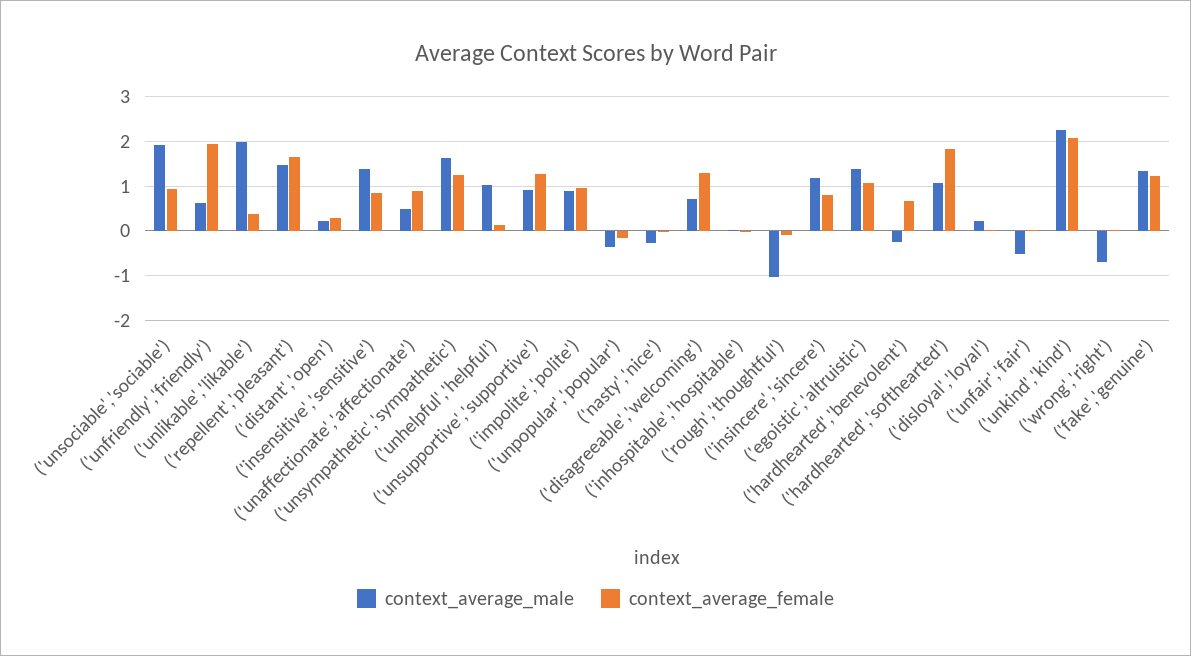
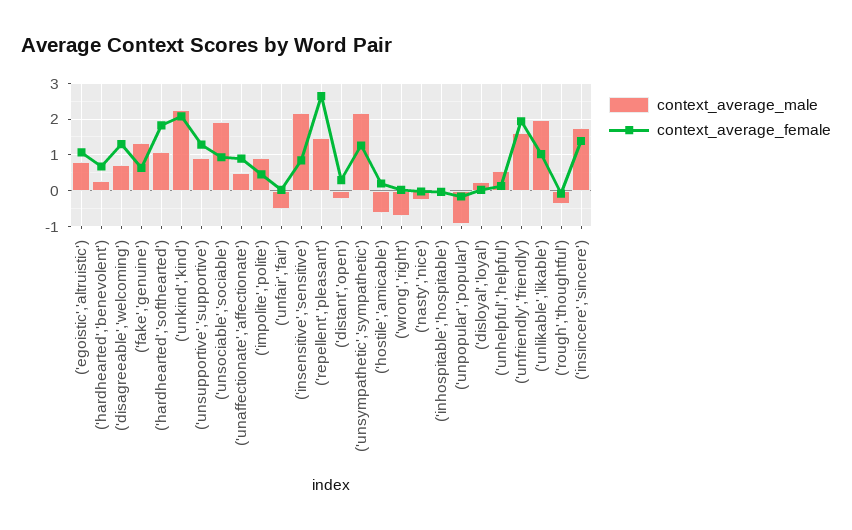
context_average_male, ('unfriendly','friendly'): 0.6 -> 1.6
context_average_female, ('unlikable','likable'): 0.4 -> 1
context_average_female, ('repellent','pleasant'): 1.6 -> 2.6
context_average_male, ('distant','open'): 0.2 -> -0.2
context_average_male, ('insensitive','sensitive'): 1.4 -> 2.2
context_average_male, ('unsympathetic','sympathetic'): 1.6 -> 2.2
context_average_male, ('unhelpful','helpful'): 1 -> 0.6
context_average_female, ('impolite','polite'): 1 -> 0.4
context_average_male, ('unpopular','popular'): -0.4 -> -1
context_average_male, ('rough','thoughtful'): -1 -> -0.4
context_average_male, ('insincere','sincere'): 1.2 -> 1.8
context_average_female, ('insincere','sincere'): 0.8 -> 1.4
context_average_male, ('egoistic','altruistic'): 1.4 -> 0.8
context_average_male, ('hardhearted','benevolent'): -0.2 -> 0.2
context_average_female, ('fake','genuine'): 1.2 -> 0.6
context_average_male, ('hostile','amicable'): none -> -0.6
context_average_female, ('hostile','amicable'): none -> 0.2

